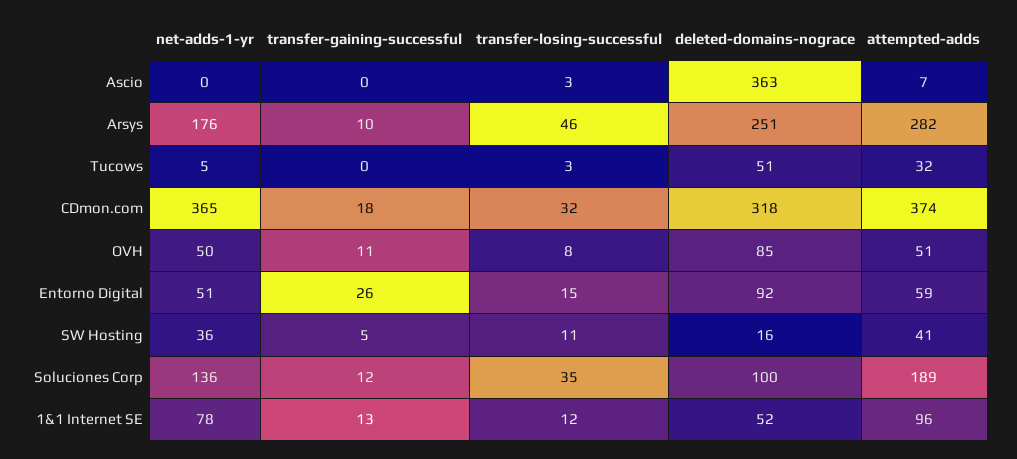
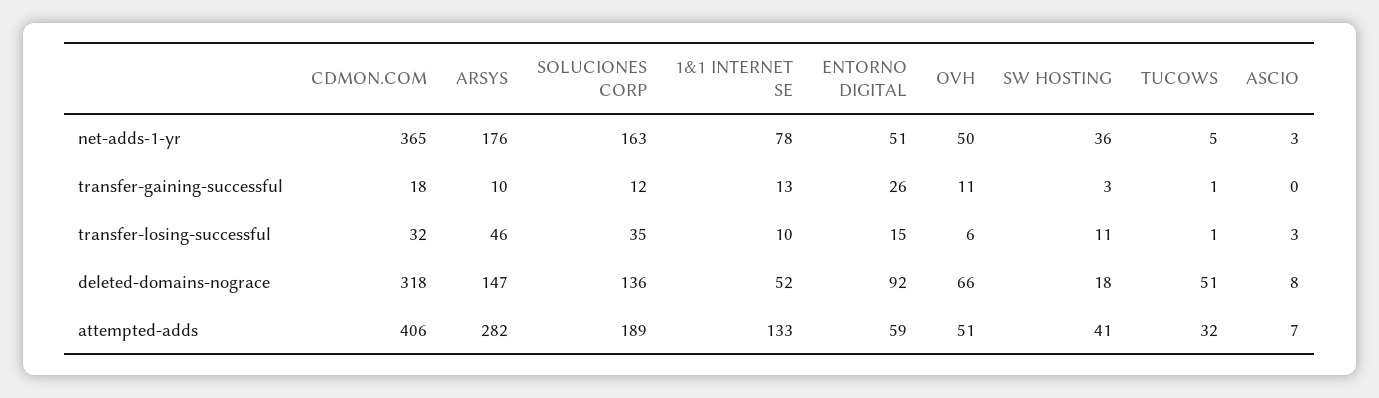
net-adds-1-yr, Ascio: 0 -> 3
deleted-domains-nograce, Ascio: 363 -> 8
deleted-domains-nograce, Arsys: 251 -> 147
transfer-gaining-successful, Tucows: 0 -> 1
transfer-losing-successful, Tucows: 3 -> 1
attempted-adds, CDmon.com: 374 -> 406
transfer-losing-successful, OVH: 8 -> 6
deleted-domains-nograce, OVH: 85 -> 66
transfer-gaining-successful, SW Hosting: 5 -> 3
deleted-domains-nograce, SW Hosting: 16 -> 18
net-adds-1-yr, Soluciones Corp: 136 -> 163
deleted-domains-nograce, Soluciones Corp: 100 -> 136
transfer-losing-successful, 1&1 Internet SE: 12 -> 10
attempted-adds, 1&1 Internet SE: 96 -> 133

